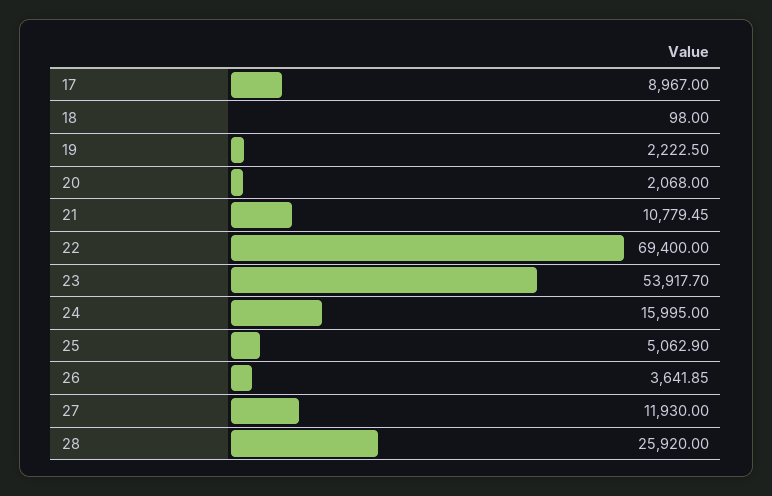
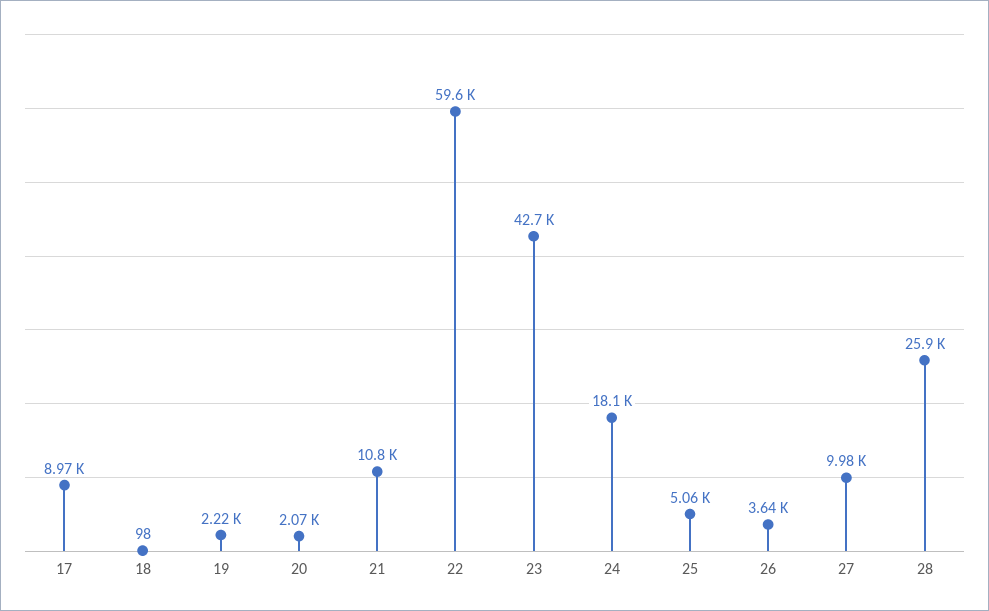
22: 69400 -> 59600
23: 53917.7 -> 42700
24: 15995 -> 18100
27: 11930 -> 9980

